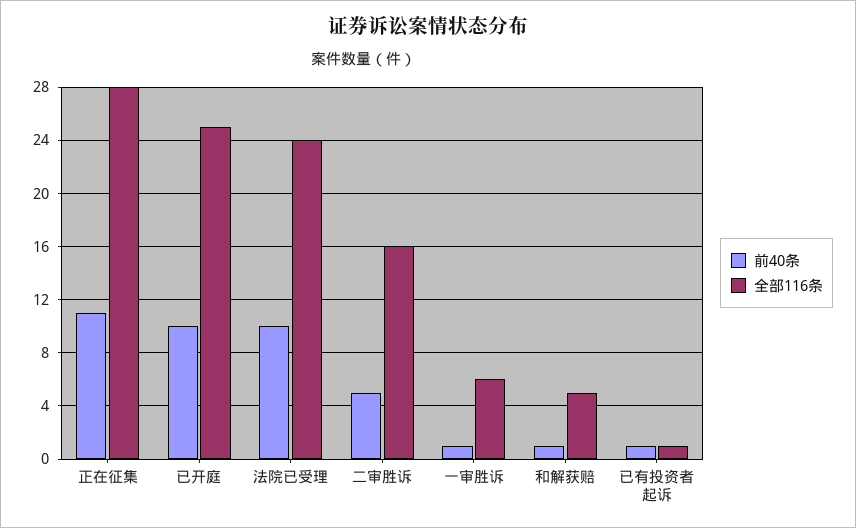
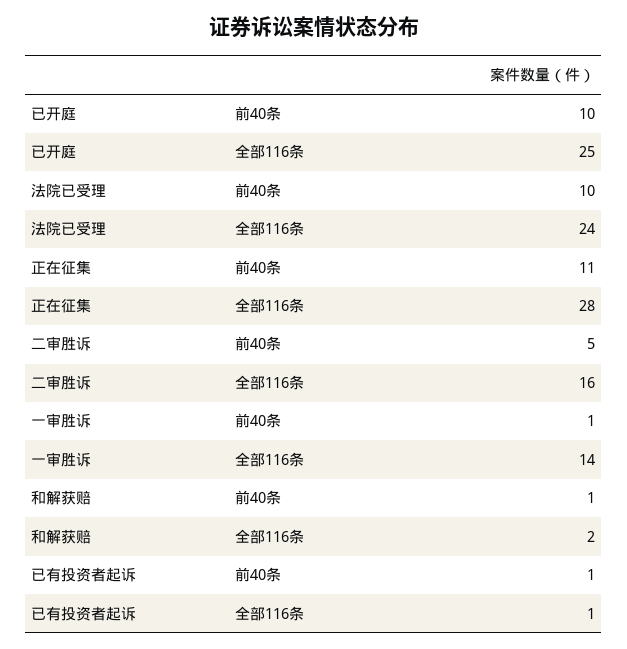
全部116条, 一审胜诉: 6 -> 14
全部116条, 和解获赔: 5 -> 2

